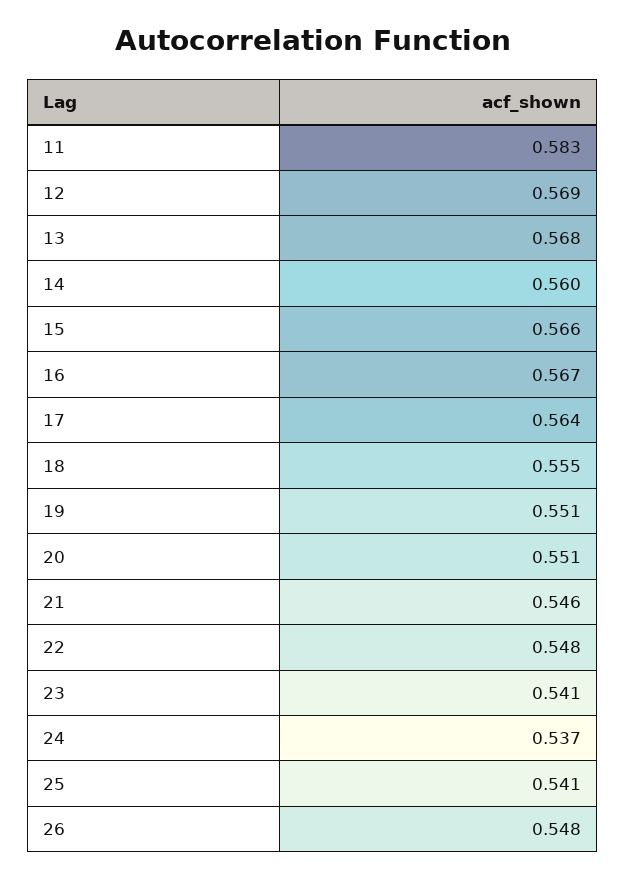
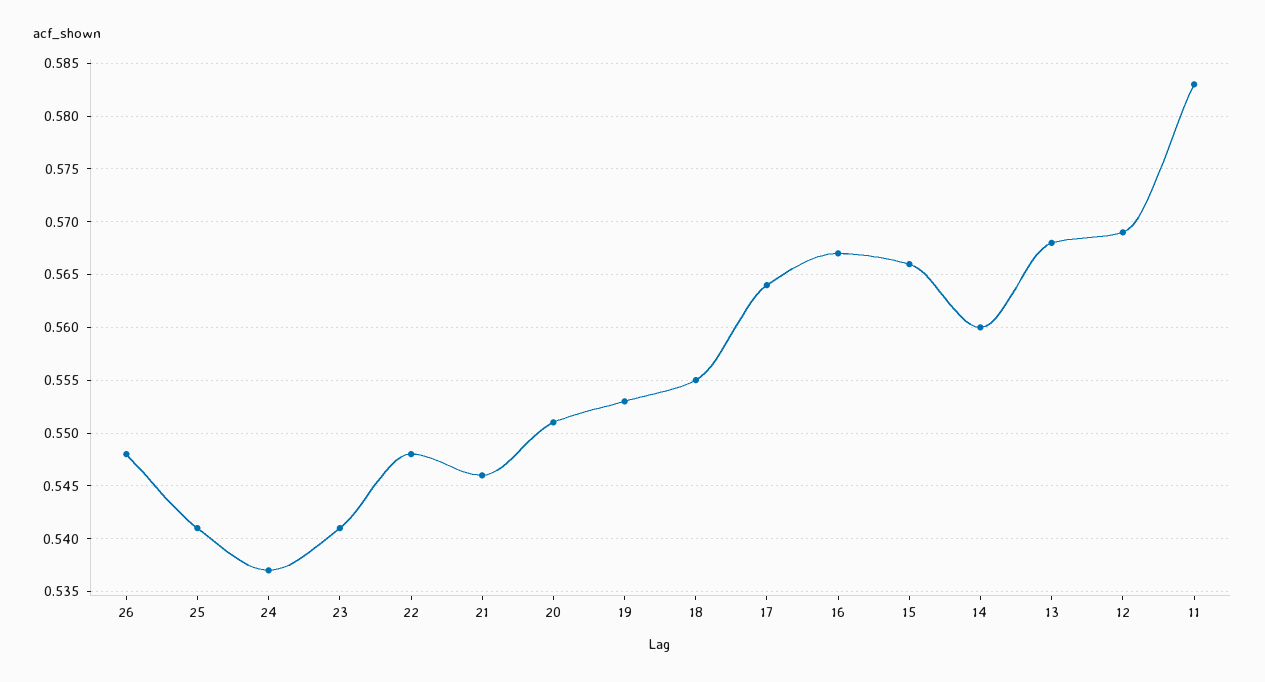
19: 0.551 -> 0.553

